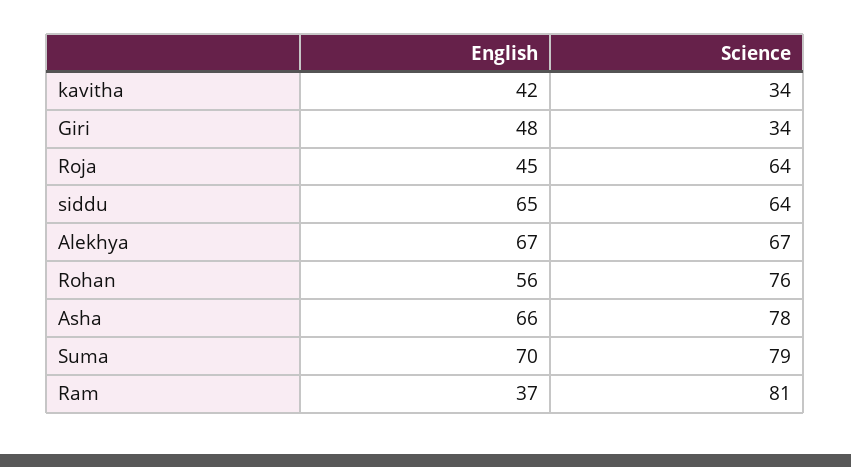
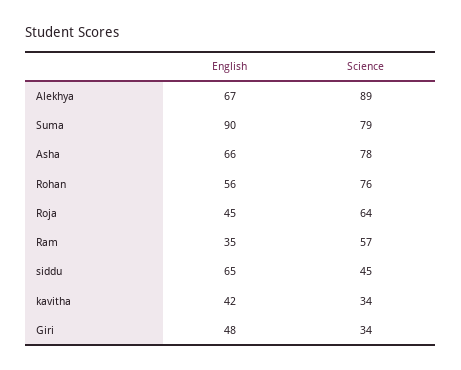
Science, siddu: 64 -> 45
Science, Alekhya: 67 -> 89
English, Suma: 70 -> 90
English, Ram: 37 -> 35
Science, Ram: 81 -> 57

